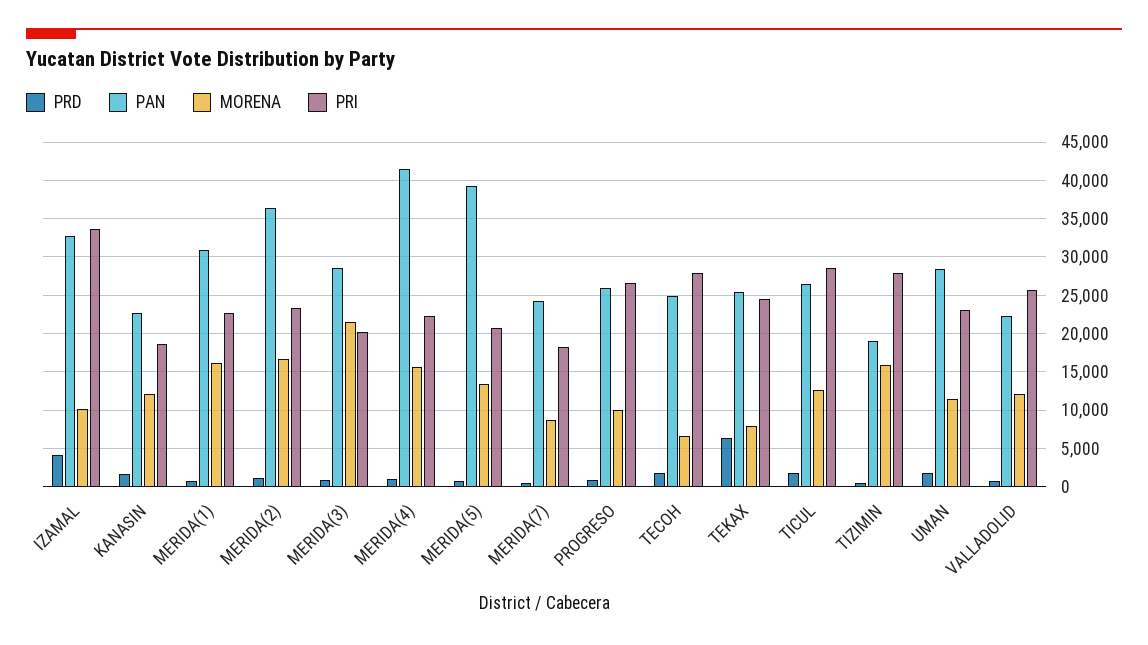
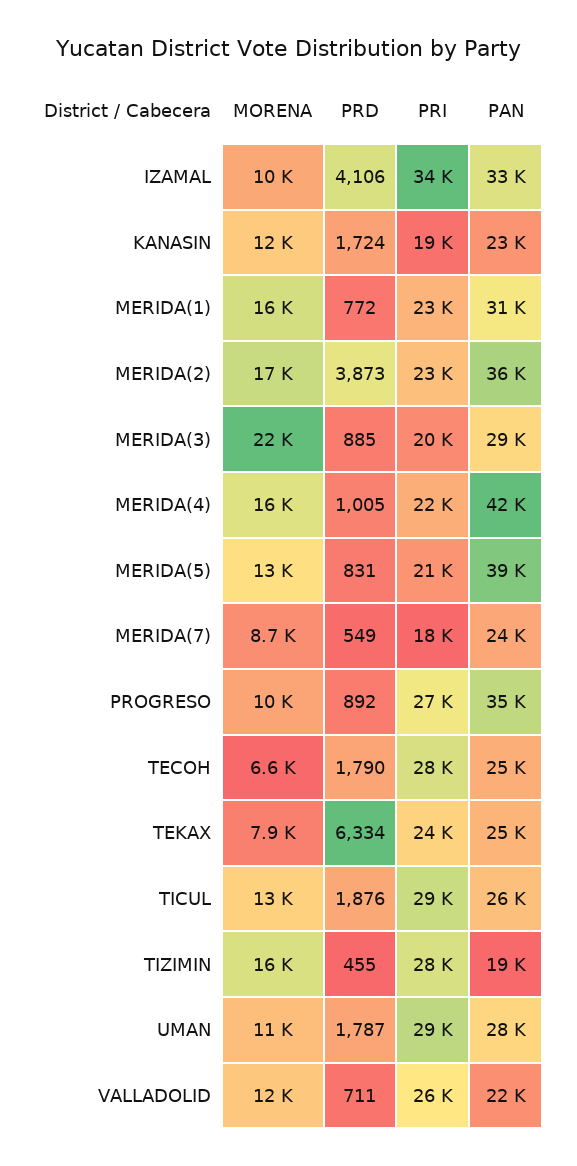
PRD, MERIDA(2): 1000 -> 3873
PAN, PROGRESO: 26000 -> 35000
PRI, UMAN: 23000 -> 29000

